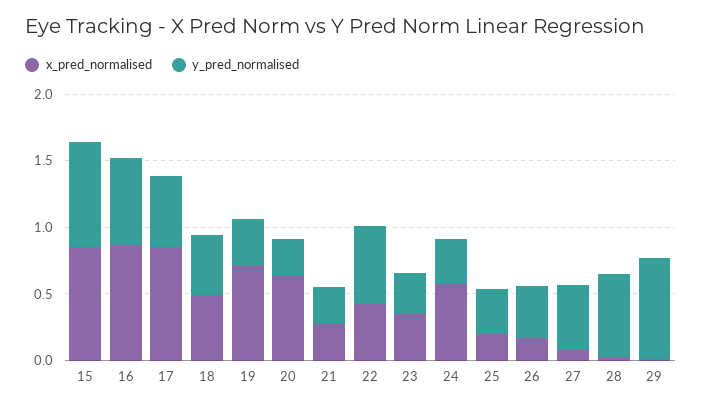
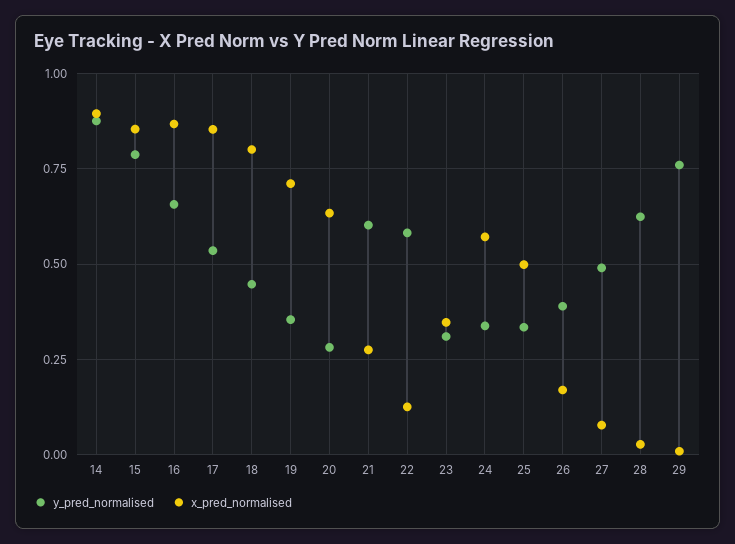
x_pred_normalised, 18: 0.5 -> 0.8
y_pred_normalised, 21: 0.3 -> 0.6
x_pred_normalised, 22: 0.4 -> 0.125
x_pred_normalised, 25: 0.2 -> 0.5
y_pred_normalised, 14: none -> 0.875
x_pred_normalised, 14: none -> 0.9

